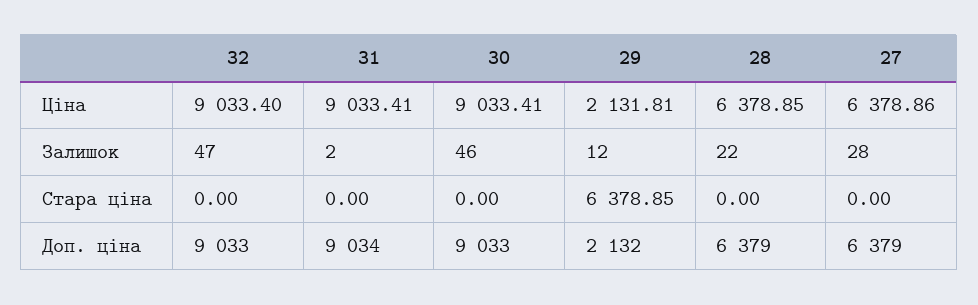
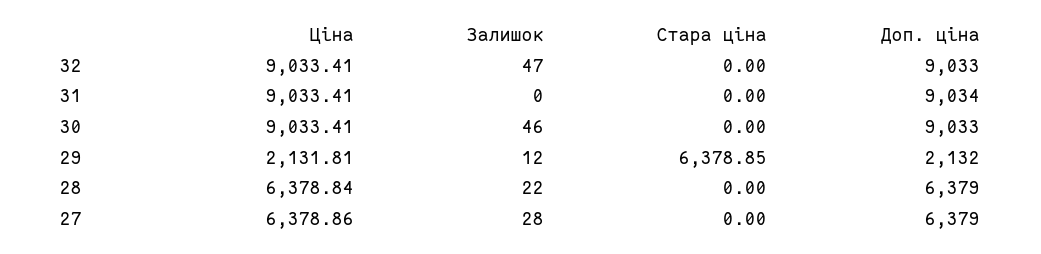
32, Ціна: 9033.4 -> 9033.41
28, Ціна: 6378.85 -> 6378.84
31, Залишок: 2 -> 0

